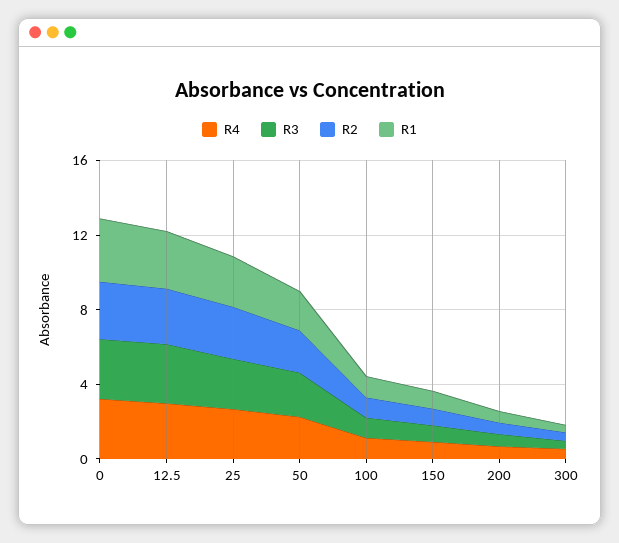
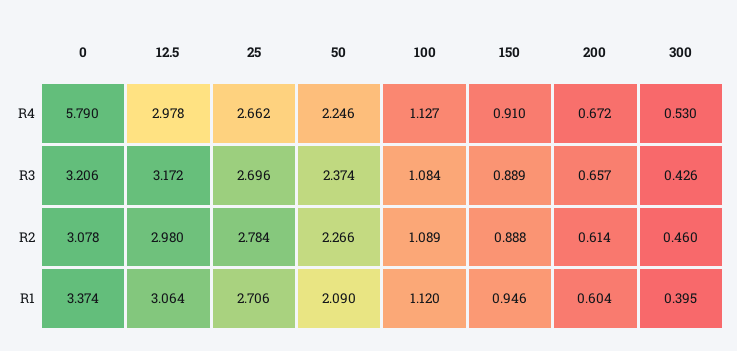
R4, 0: 3 -> 5.79

